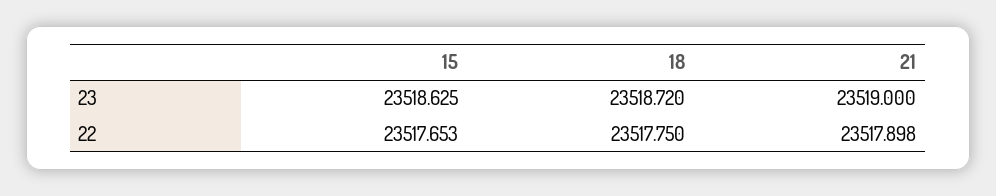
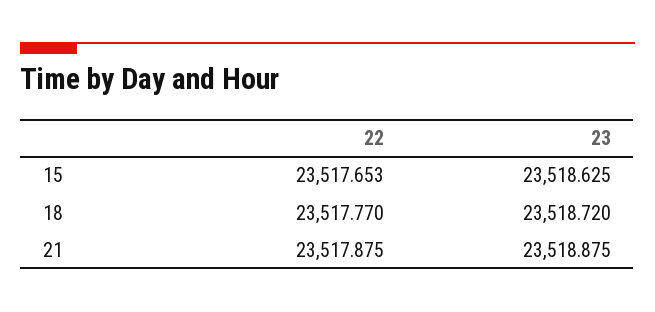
21, 23: 23519 -> 23518.875
18, 22: 23517.75 -> 23517.77
21, 22: 23517.898 -> 23517.875

